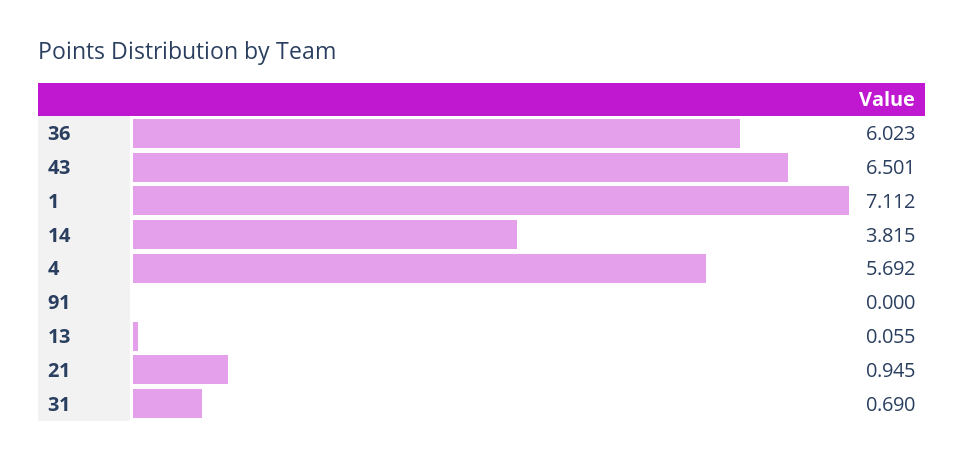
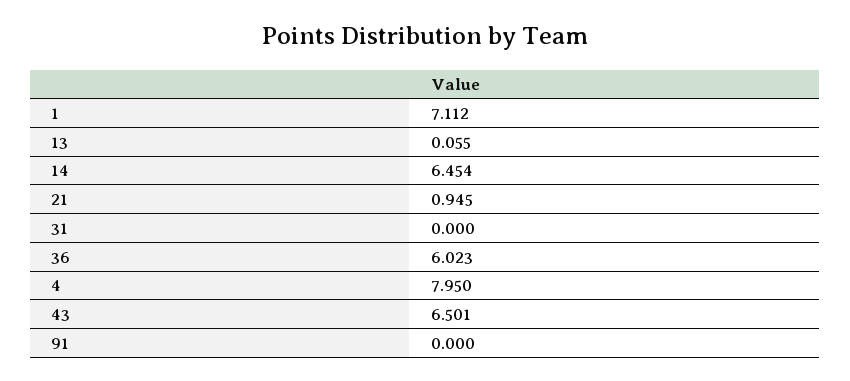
14: 3.815 -> 6.454
4: 5.692 -> 7.95
31: 0.69 -> 0

